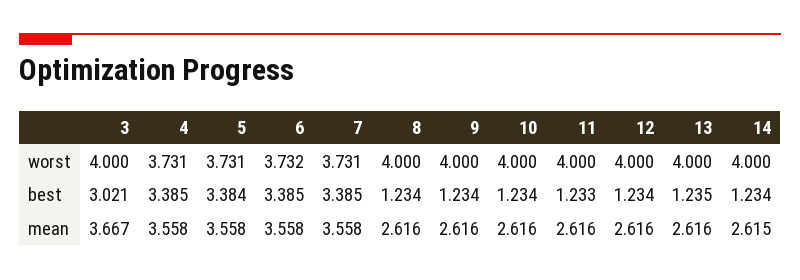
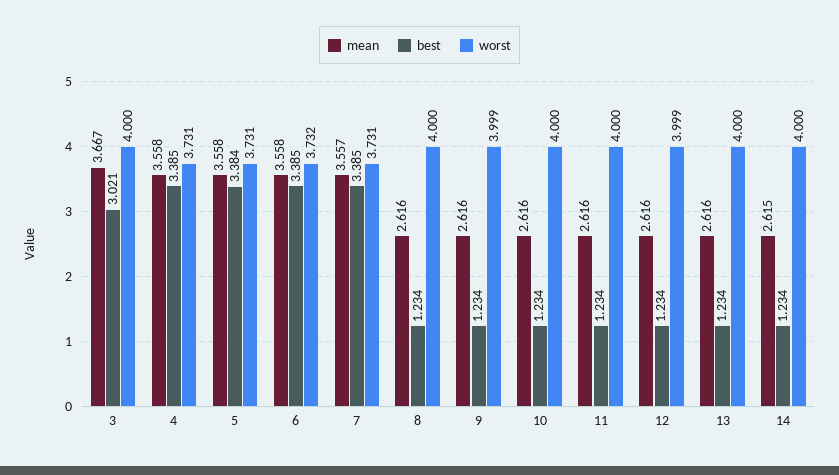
worst, 9: 4 -> 3.999
worst, 12: 4 -> 3.999
best, 11: 1.233 -> 1.234
best, 13: 1.235 -> 1.234
mean, 7: 3.558 -> 3.557

